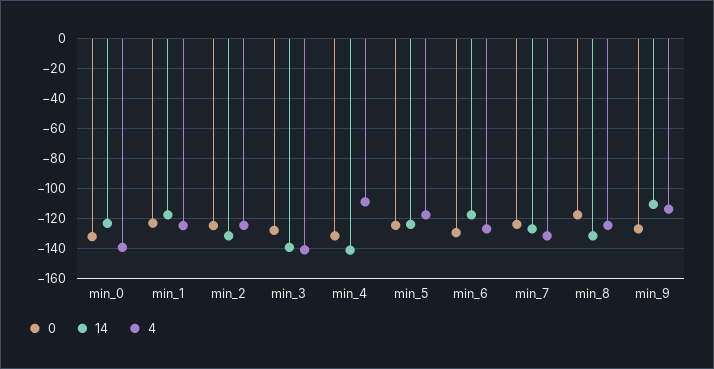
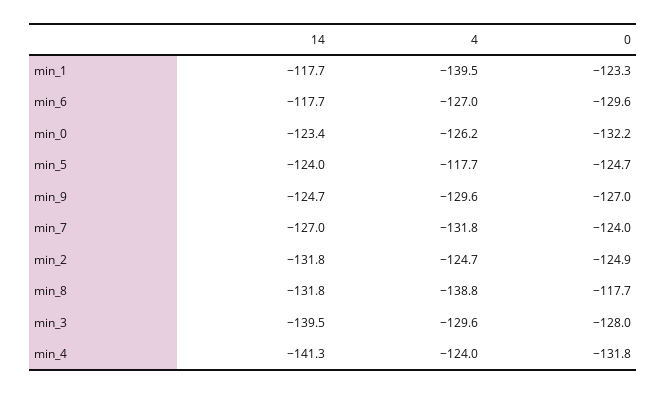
4, min_0: -140 -> -126.2
4, min_1: -125 -> -139.5
4, min_3: -140 -> -129.6
4, min_4: -110 -> -124
4, min_8: -125 -> -138.8
14, min_9: -110 -> -124.7
4, min_9: -115 -> -129.6

